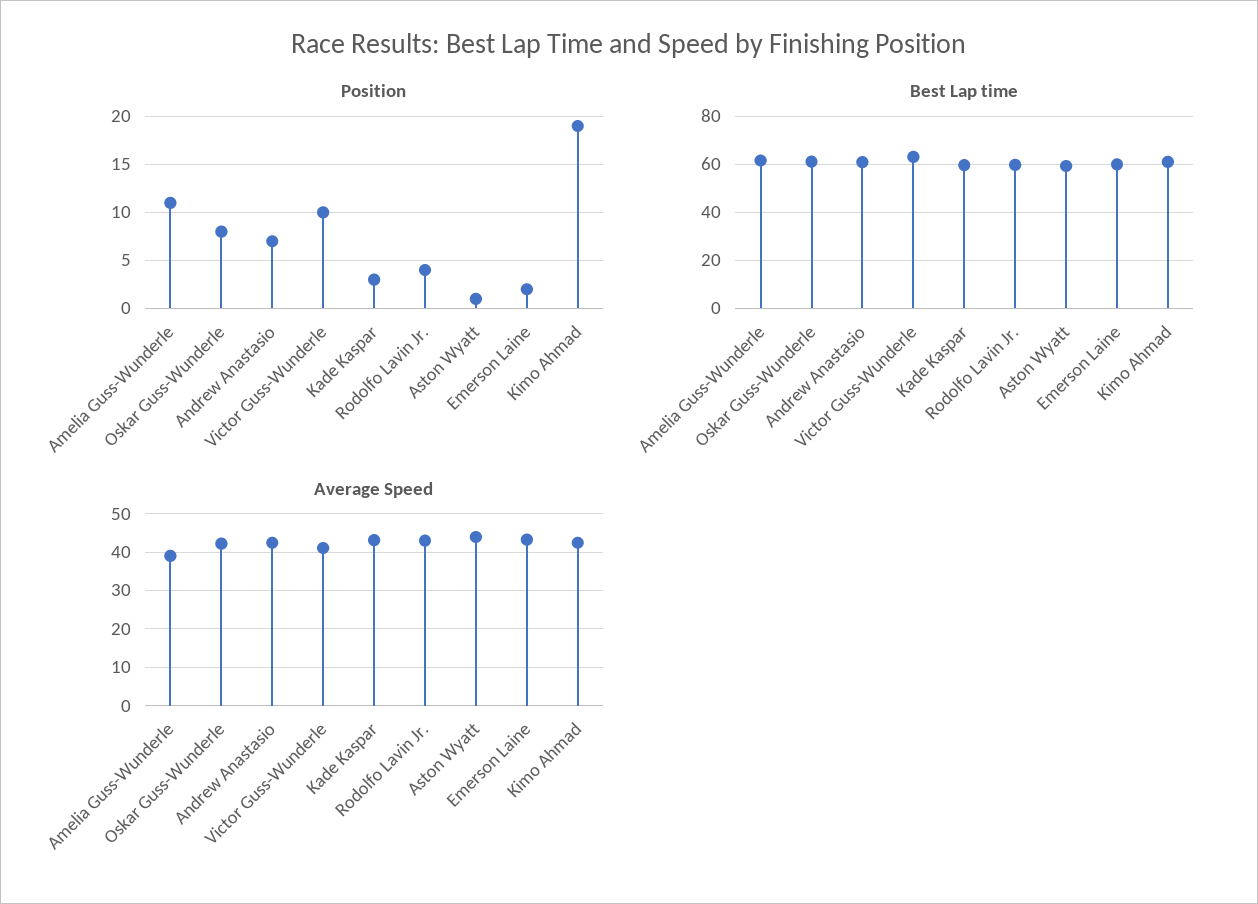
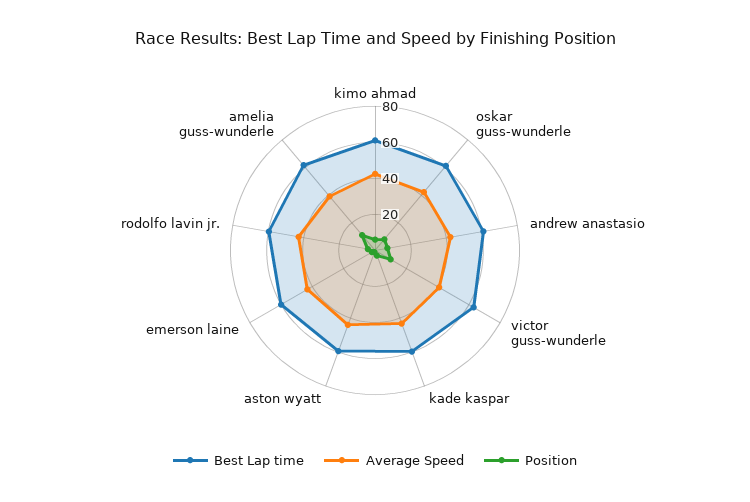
Position, Kimo Ahmad: 19 -> 5

